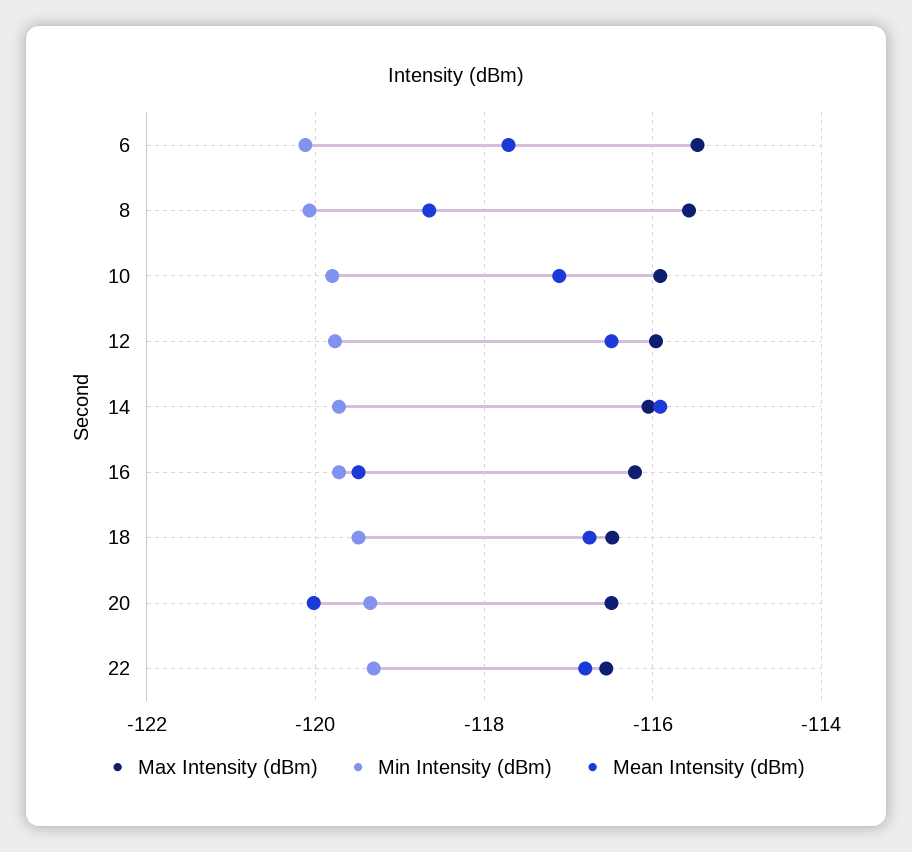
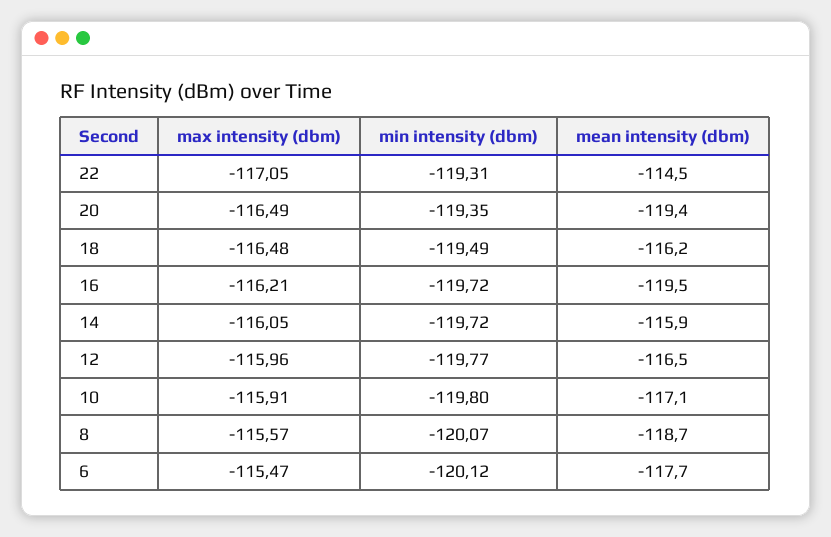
Mean Intensity (dBm), 18: -116.8 -> -116.2
Mean Intensity (dBm), 20: -120 -> -119.4
Max Intensity (dBm), 22: -116.6 -> -117.05
Mean Intensity (dBm), 22: -116.8 -> -114.5

